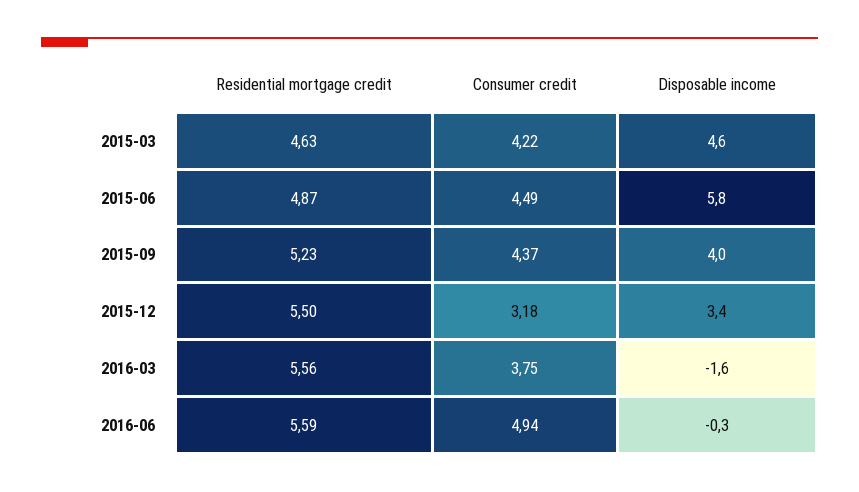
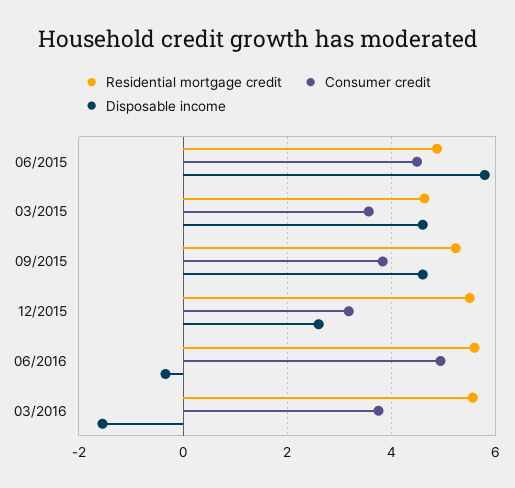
Consumer credit, 2015-03: 4.22 -> 3.6
Consumer credit, 2015-09: 4.37 -> 3.8
Disposable income, 2015-09: 4 -> 4.6
Disposable income, 2015-12: 3.4 -> 2.6

